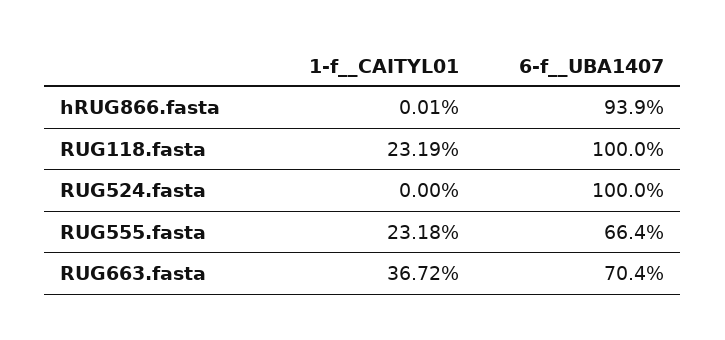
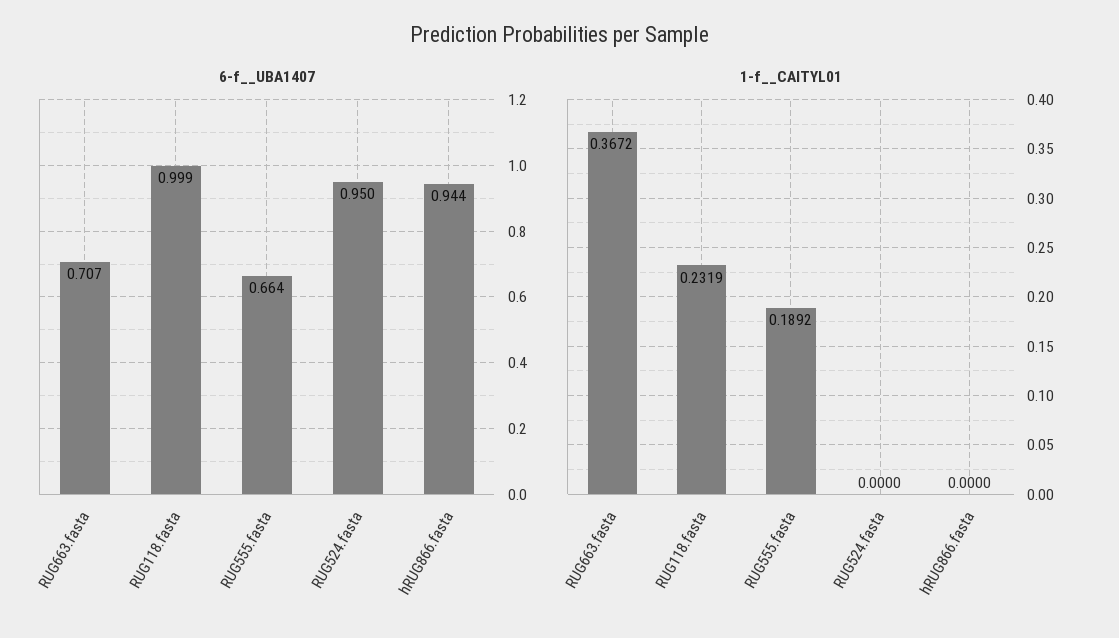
1-f__CAITYL01, hRUG866.fasta: 0.0001 -> 0
6-f__UBA1407, hRUG866.fasta: 0.939 -> 0.944
6-f__UBA1407, RUG118.fasta: 1 -> 0.999
6-f__UBA1407, RUG524.fasta: 1 -> 0.95
1-f__CAITYL01, RUG555.fasta: 0.2318 -> 0.1892
6-f__UBA1407, RUG663.fasta: 0.704 -> 0.707

